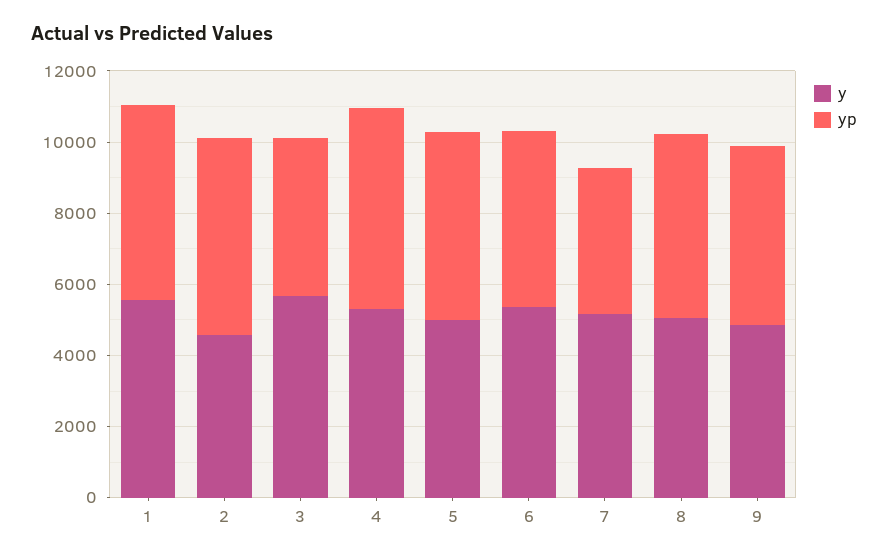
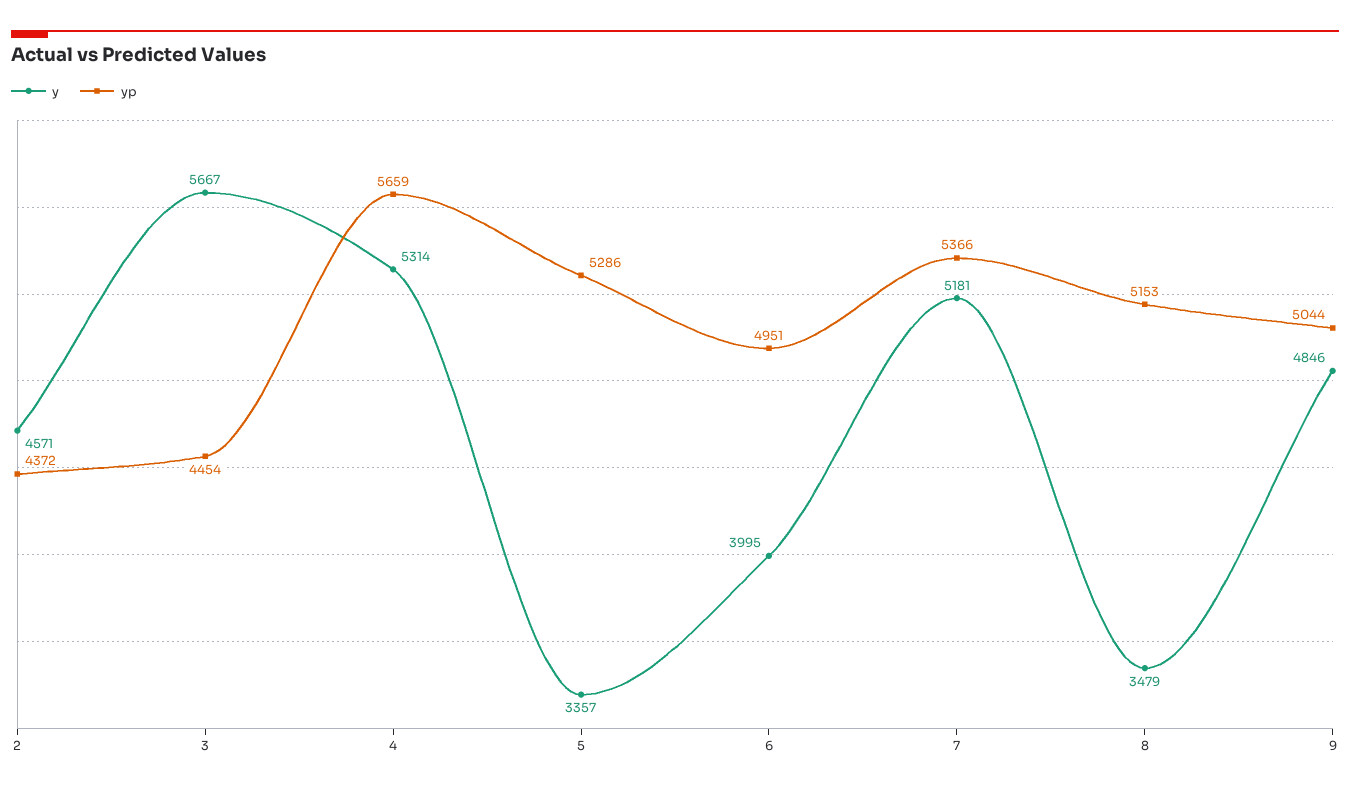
y, 1: 5500 -> none
yp, 1: 5500 -> none
yp, 2: 5500 -> 4372
y, 5: 5000 -> 3357
y, 6: 5500 -> 3995
yp, 7: 4000 -> 5366
y, 8: 5000 -> 3479

